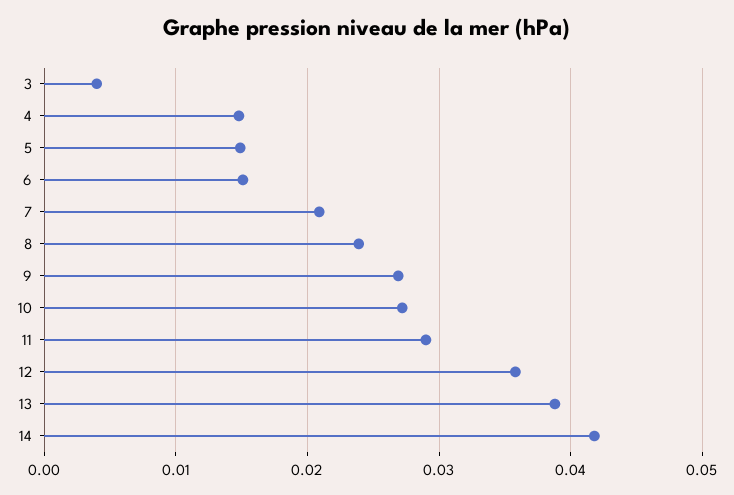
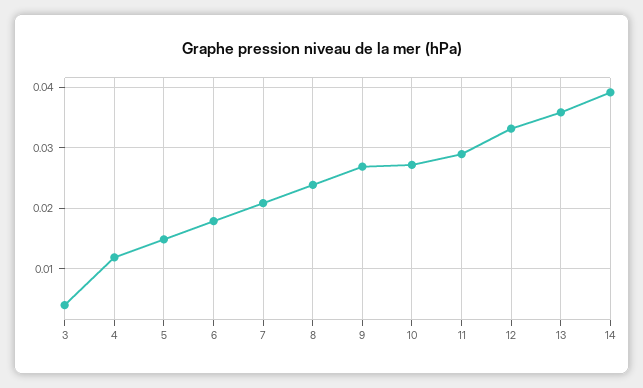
4: 0.015 -> 0.012
6: 0.015 -> 0.018
12: 0.036 -> 0.033
13: 0.039 -> 0.036
14: 0.042 -> 0.039

